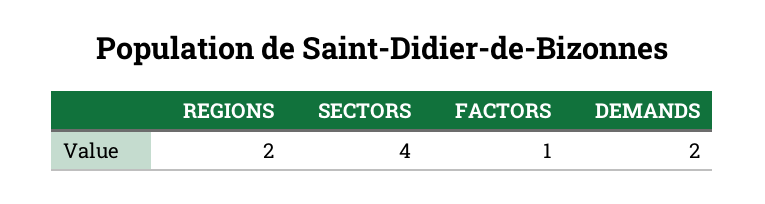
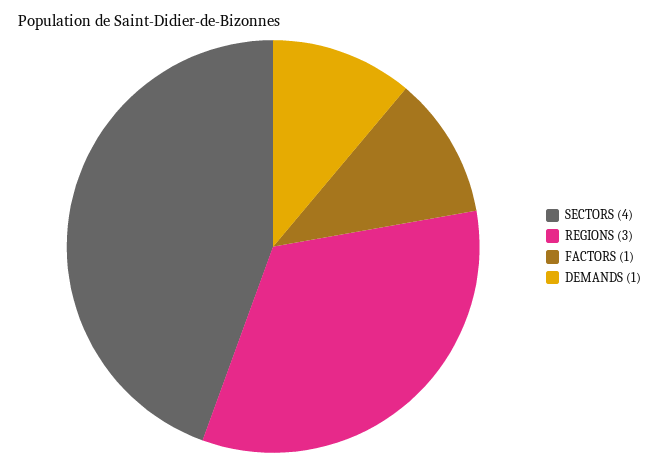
REGIONS: 2 -> 3
DEMANDS: 2 -> 1

